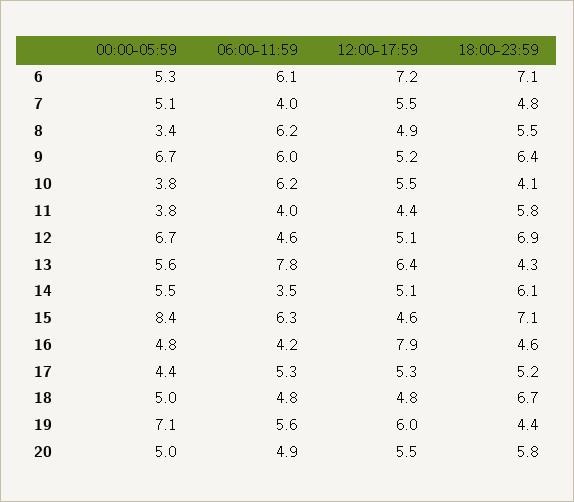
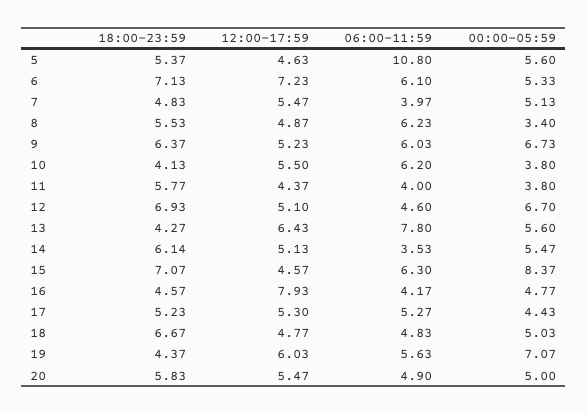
18:00-23:59, 5: none -> 5.37
12:00-17:59, 5: none -> 4.63
06:00-11:59, 5: none -> 10.8
00:00-05:59, 5: none -> 5.6

